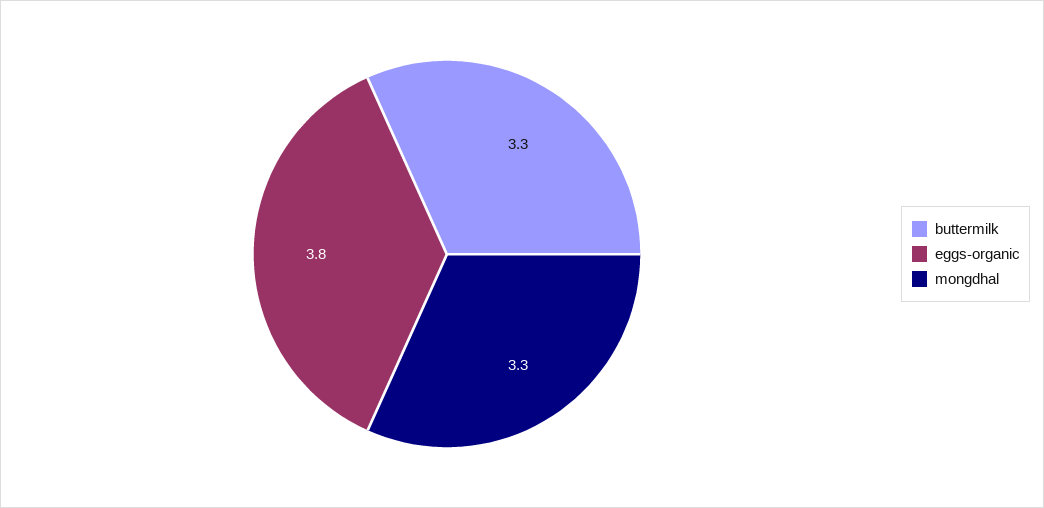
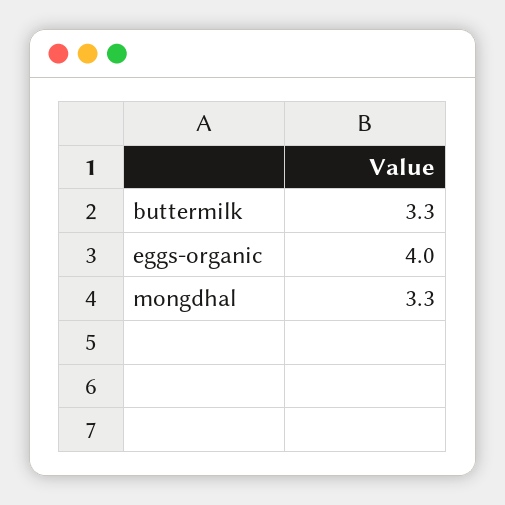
eggs-organic: 3.8 -> 4

